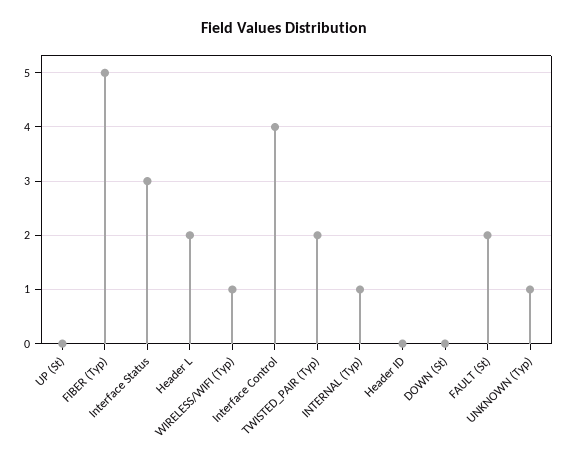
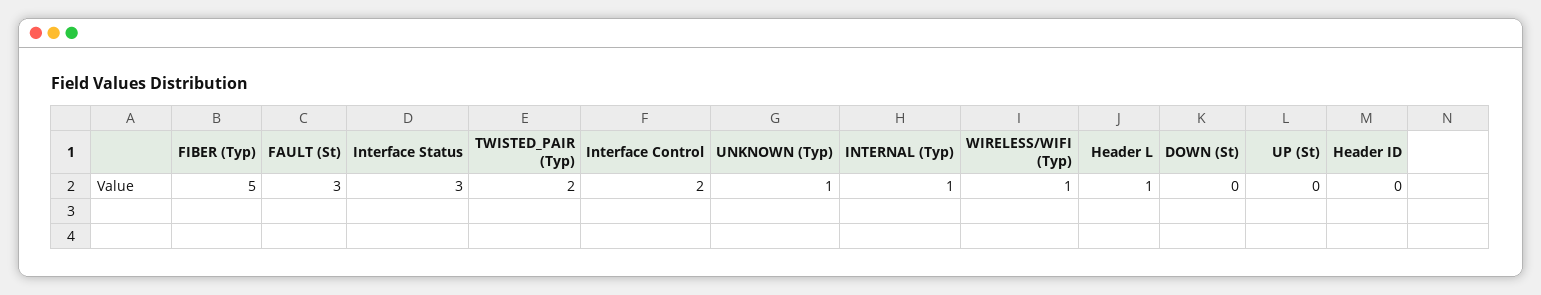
Header L: 2 -> 1
Interface Control: 4 -> 2
FAULT (St): 2 -> 3

